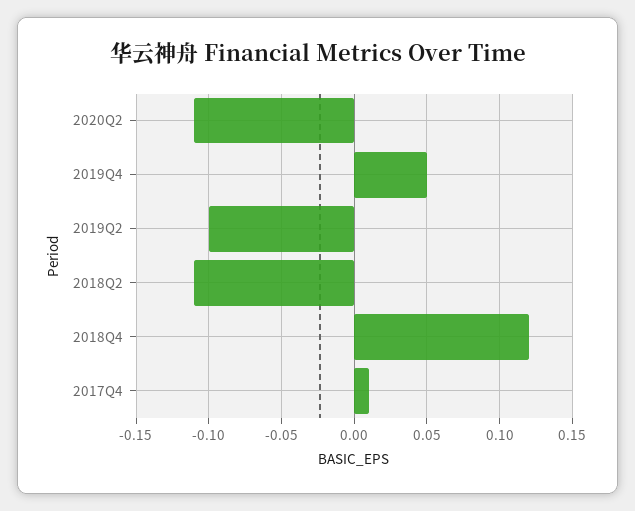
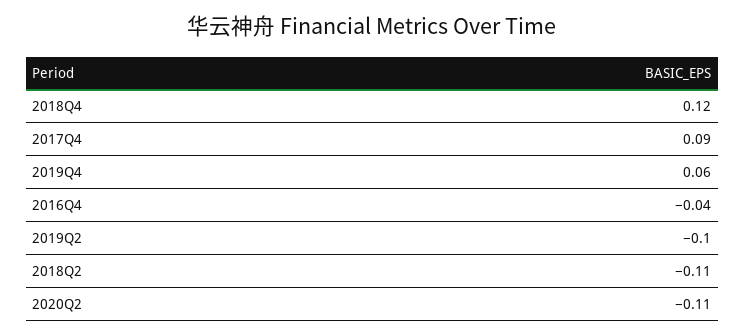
2019Q4: 0.05 -> 0.06
2017Q4: 0.01 -> 0.09
2016Q4: none -> -0.04

